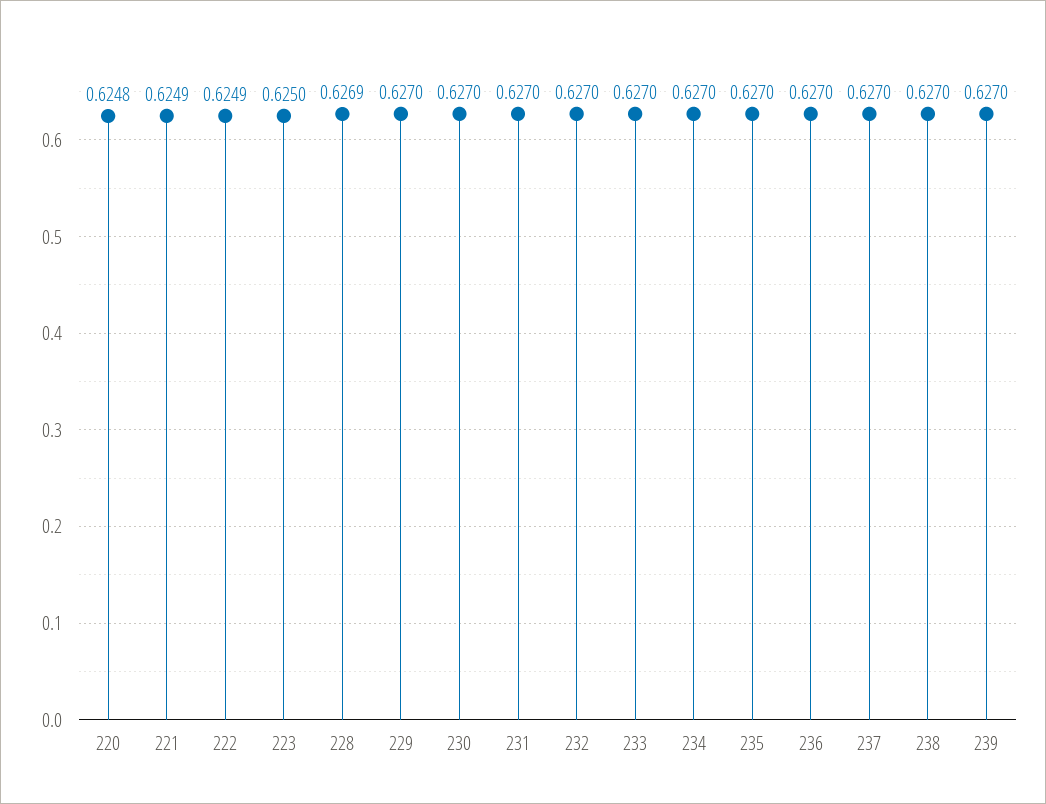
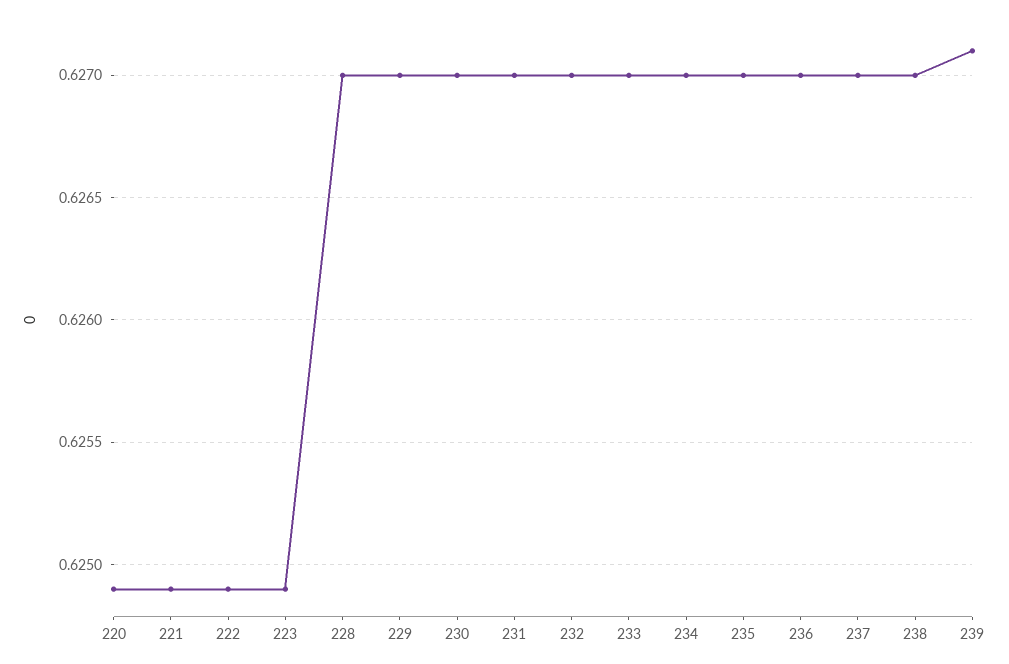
220: 0.6248 -> 0.6249
223: 0.625 -> 0.6249
228: 0.6269 -> 0.627
239: 0.627 -> 0.6271

